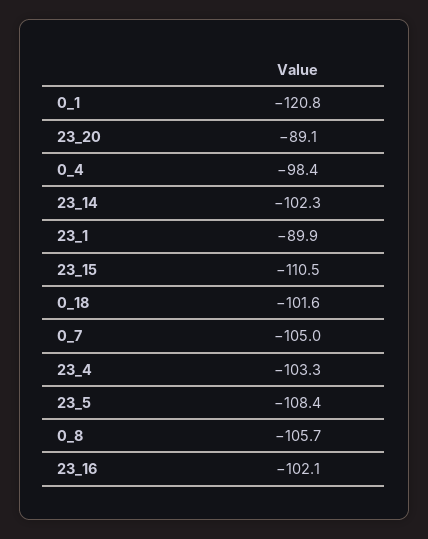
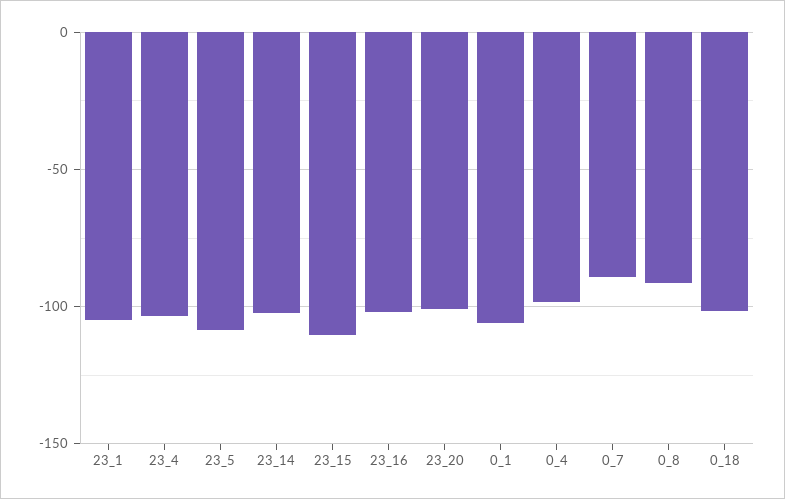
0_1: -120.8 -> -105
23_20: -89.1 -> -100
23_1: -89.9 -> -105
0_7: -105 -> -90
0_8: -105.7 -> -90

